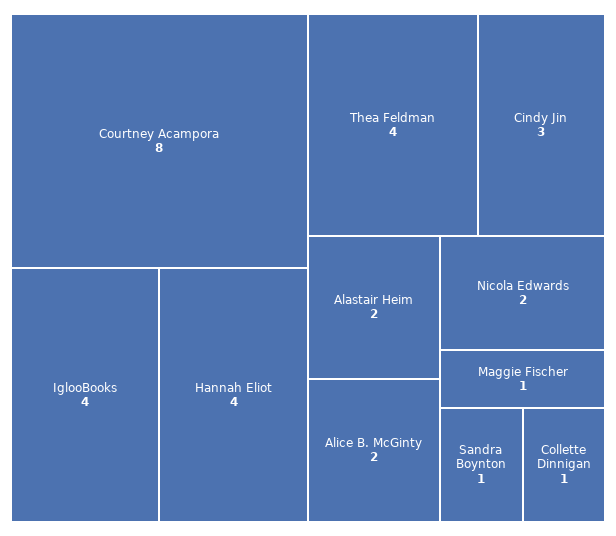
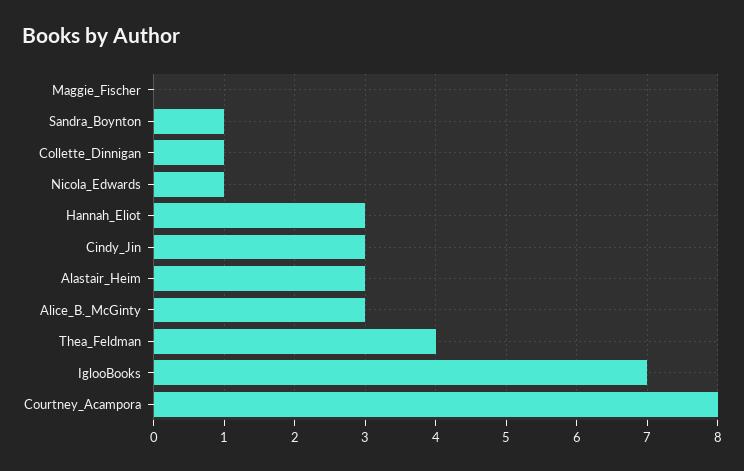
IglooBooks: 4 -> 7
Hannah Eliot: 4 -> 3
Alastair Heim: 2 -> 3
Alice B. McGinty: 2 -> 3
Nicola Edwards: 2 -> 1
Maggie Fischer: 1 -> 0

